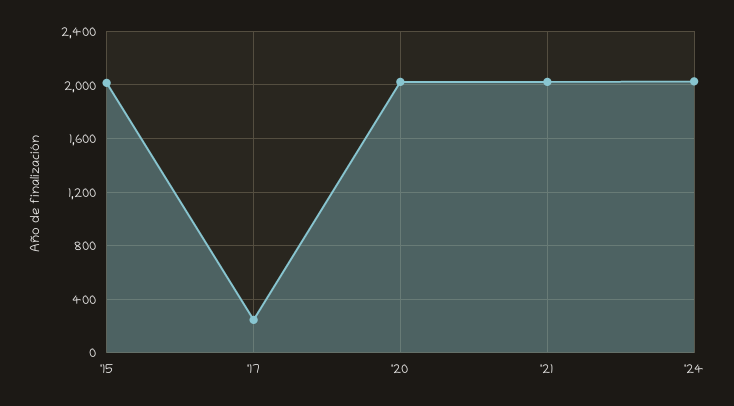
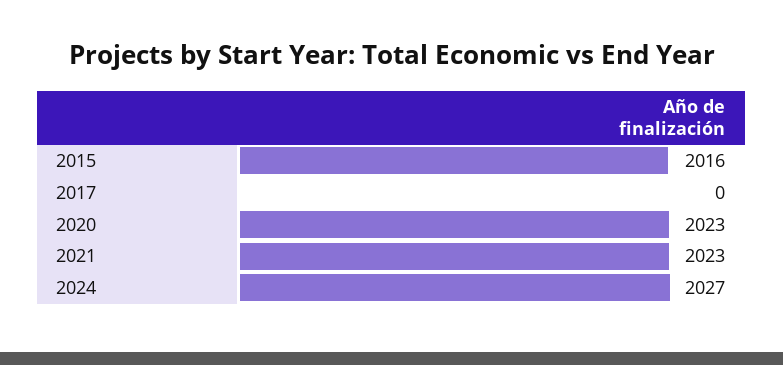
'17: 250 -> 0

